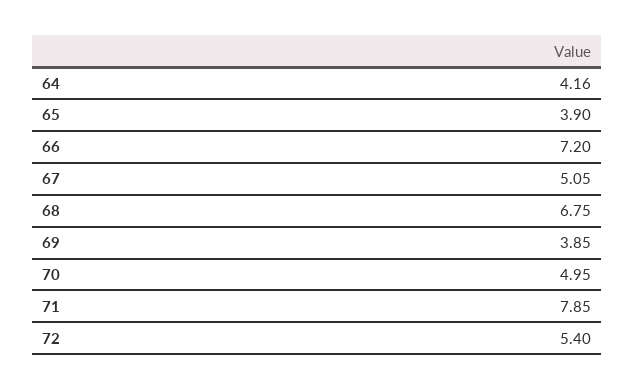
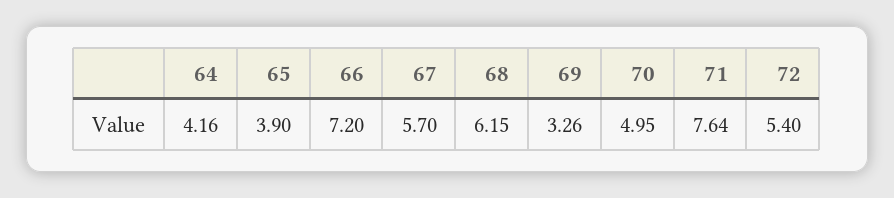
67: 5.05 -> 5.7
68: 6.75 -> 6.15
69: 3.85 -> 3.26
71: 7.85 -> 7.64

